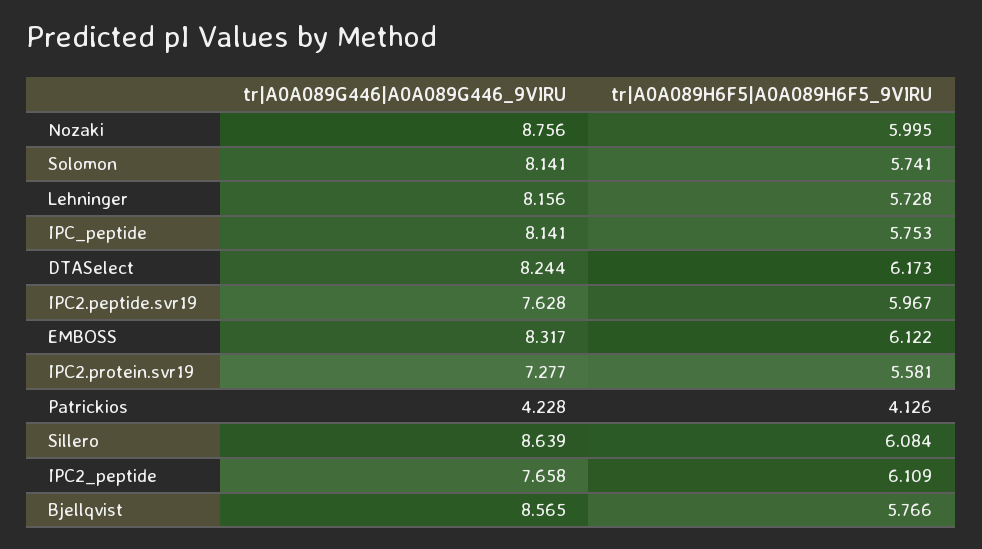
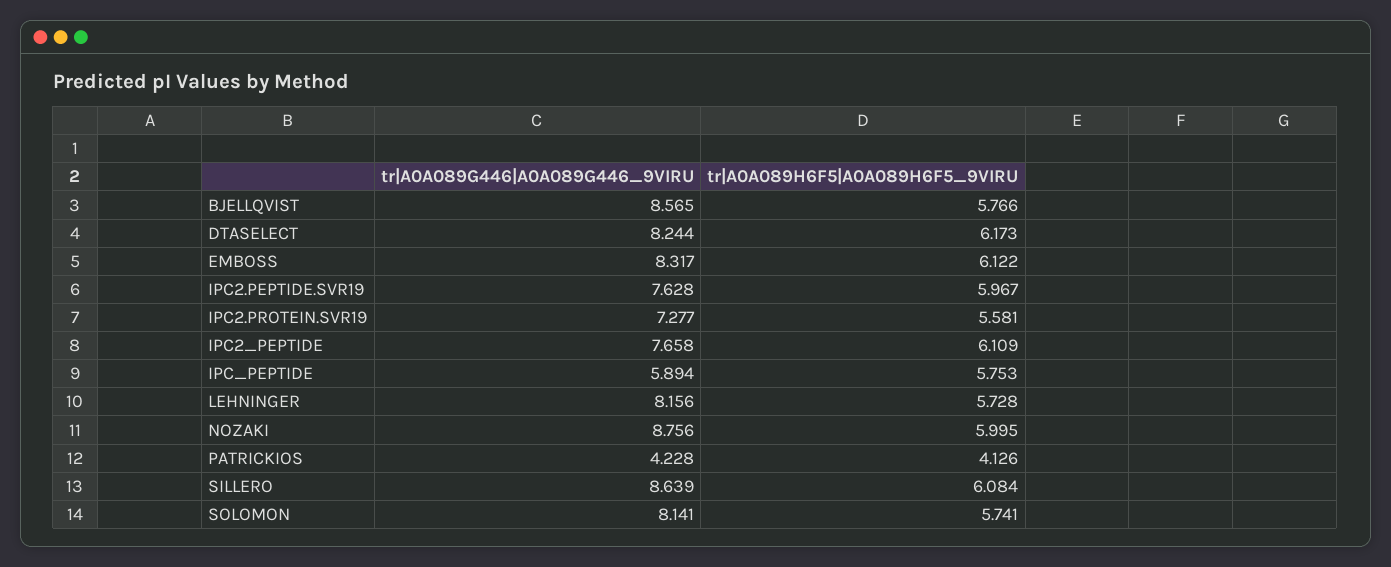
tr|A0A089G446|A0A089G446_9VIRU, IPC_peptide: 8.141 -> 5.894

